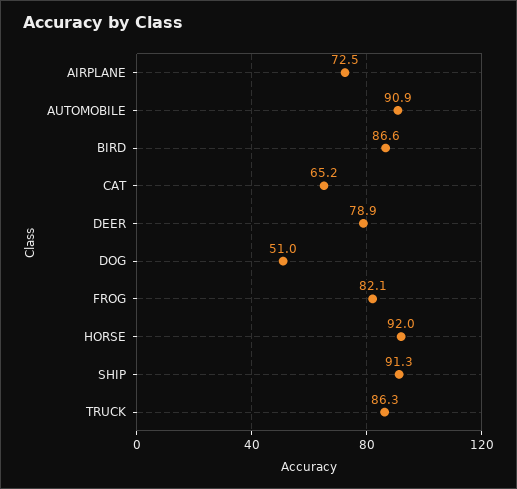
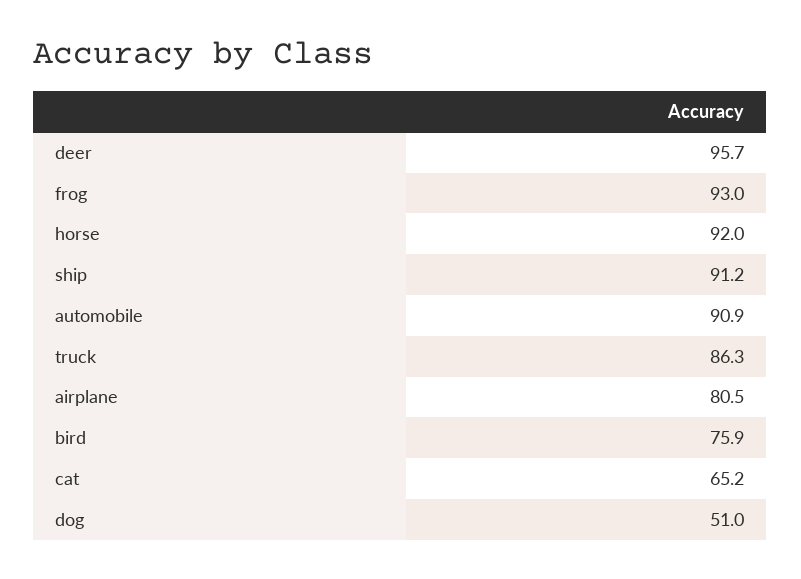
AIRPLANE: 72.5 -> 80.5
BIRD: 86.6 -> 75.9
DEER: 78.9 -> 95.7
FROG: 82.1 -> 93
SHIP: 91.3 -> 91.2

